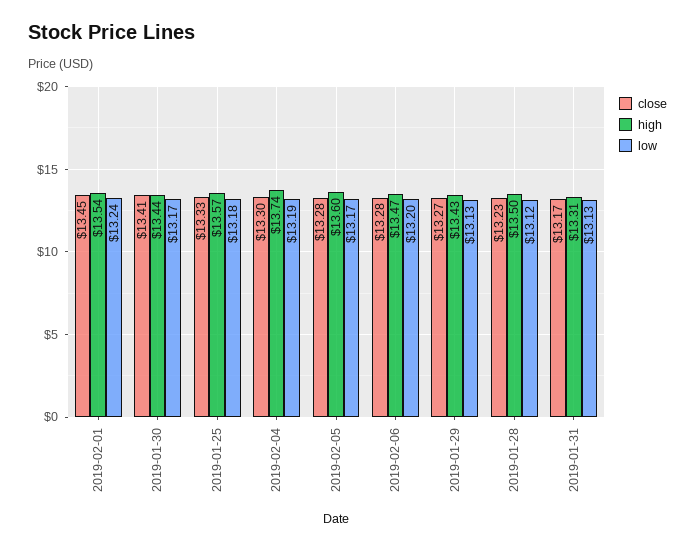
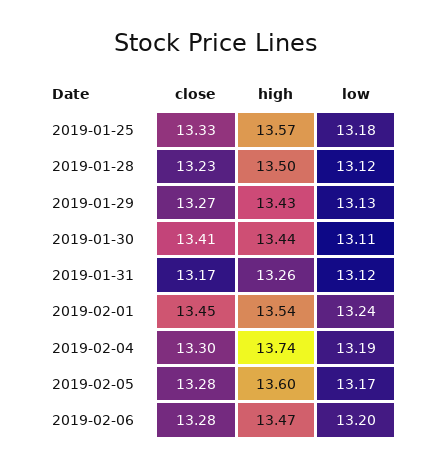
low, 2019-01-30: 13.17 -> 13.11
high, 2019-01-31: 13.31 -> 13.26
low, 2019-01-31: 13.13 -> 13.12

